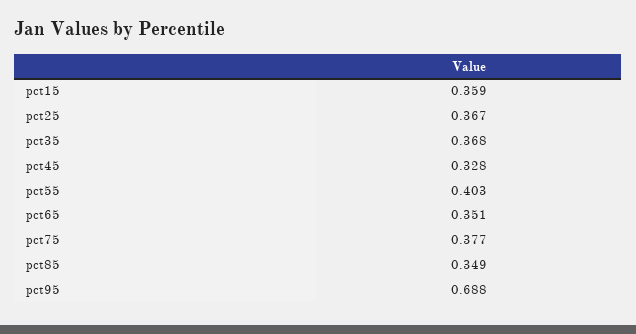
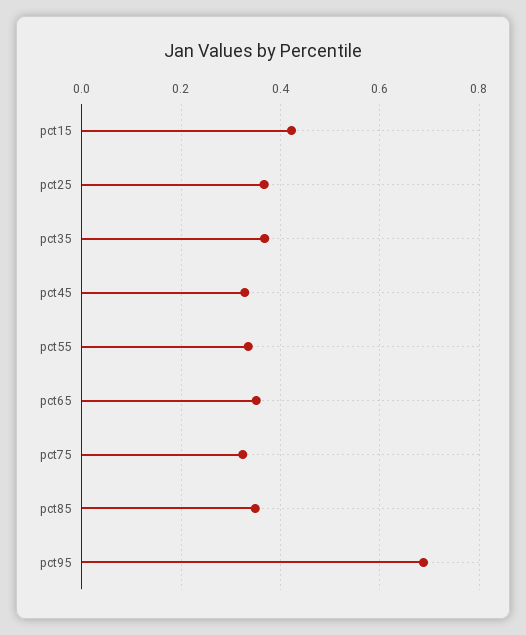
pct15: 0.359 -> 0.42
pct55: 0.403 -> 0.34
pct75: 0.377 -> 0.32

